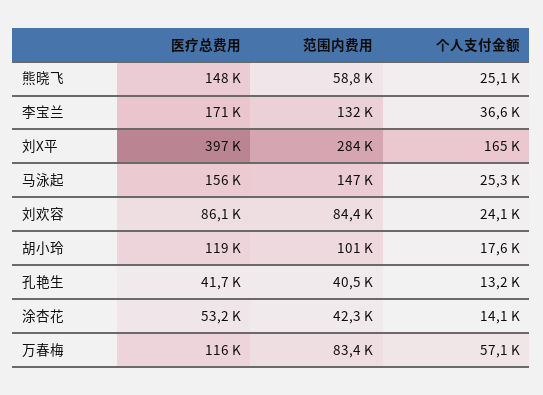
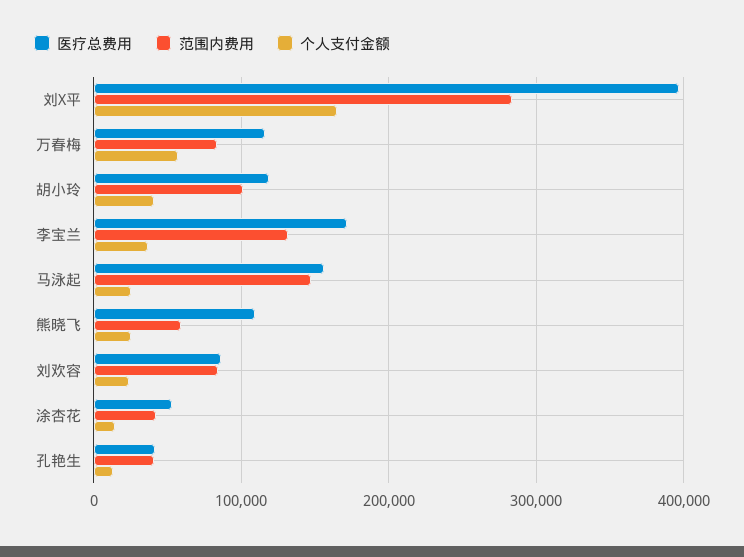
医疗总费用, 熊晓飞: 148000 -> 110000
个人支付金额, 胡小玲: 17600 -> 40000

